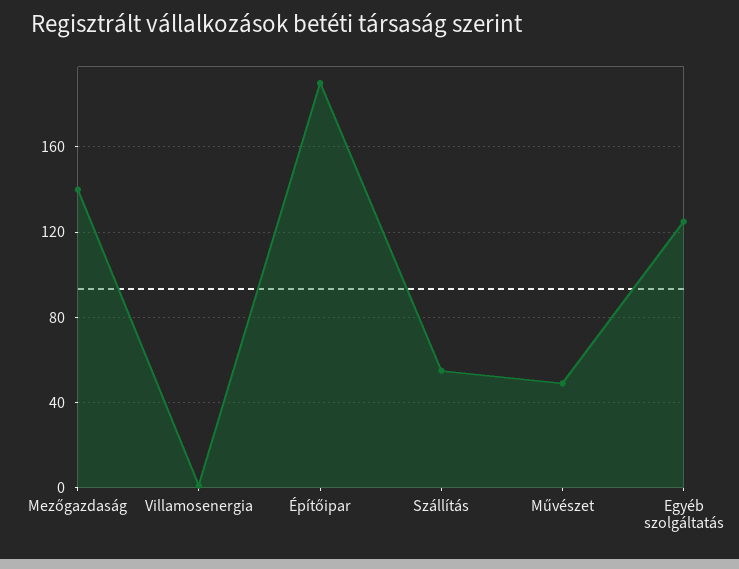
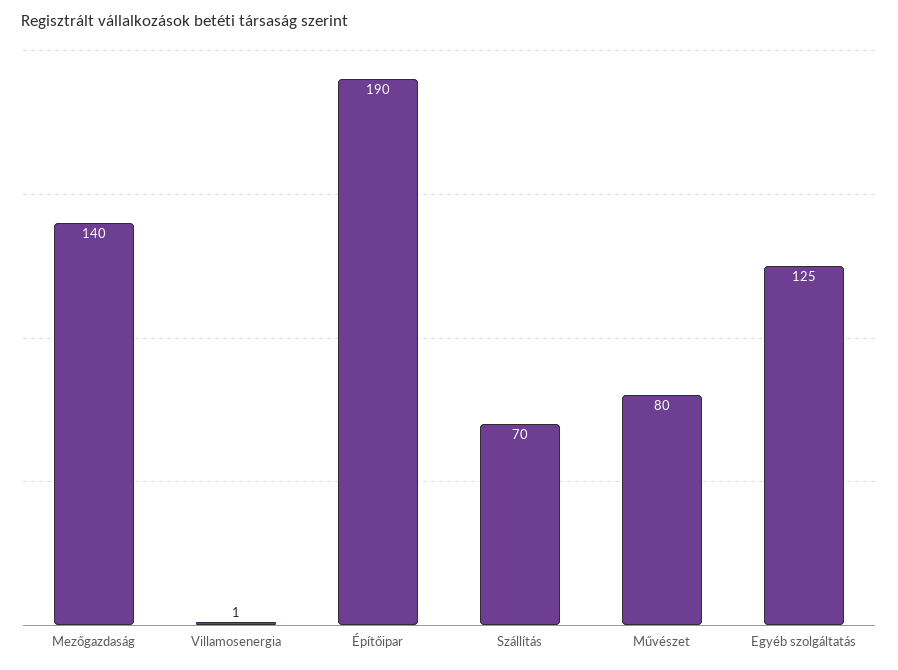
Szállítás: 55 -> 70
Művészet: 50 -> 80

